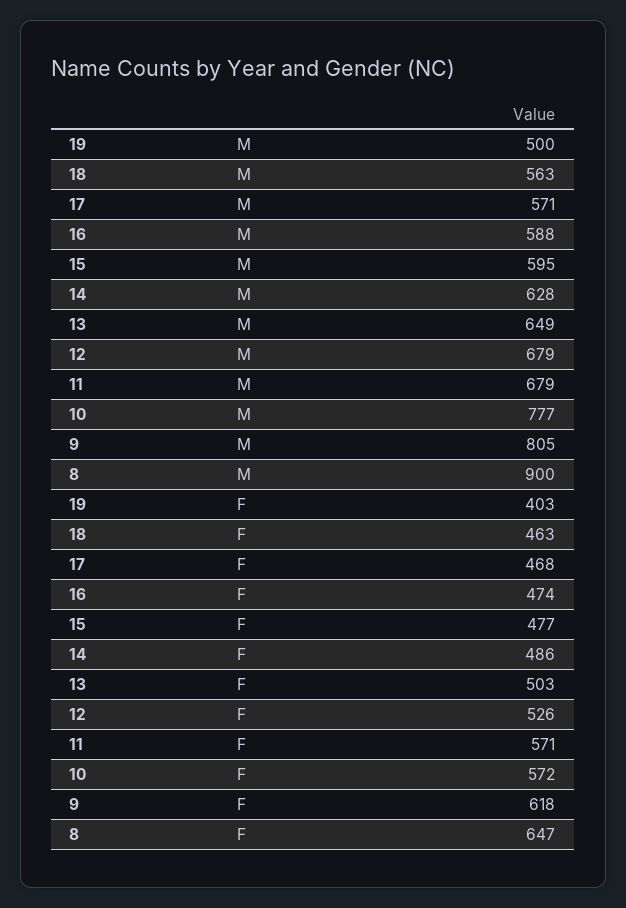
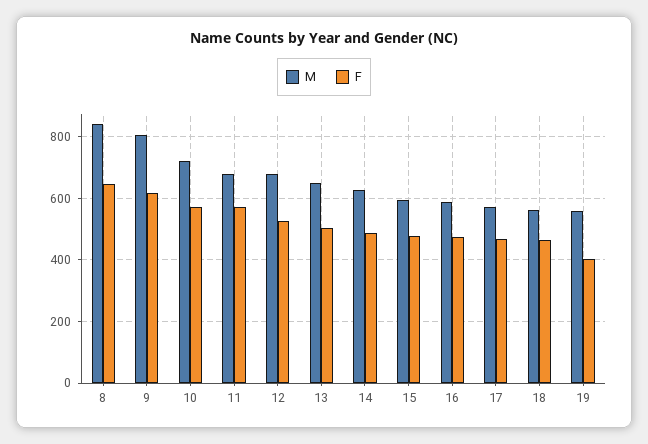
M, 19: 500 -> 560
M, 10: 777 -> 720
M, 8: 900 -> 840

